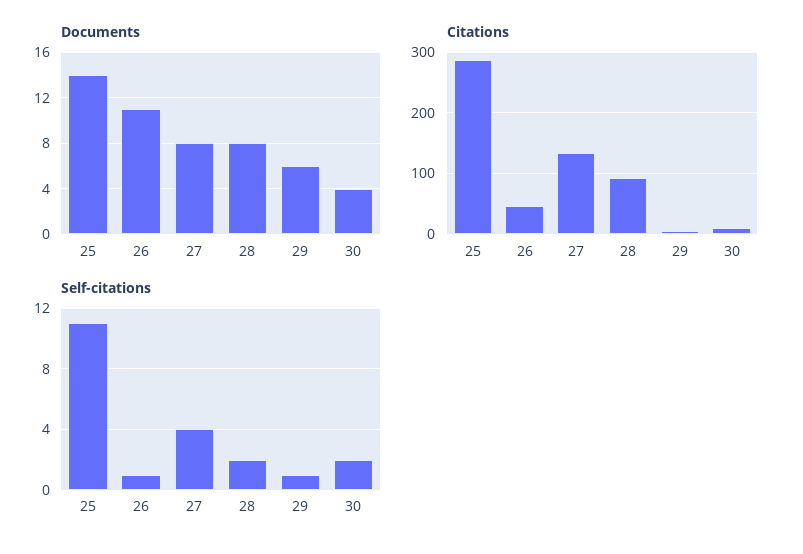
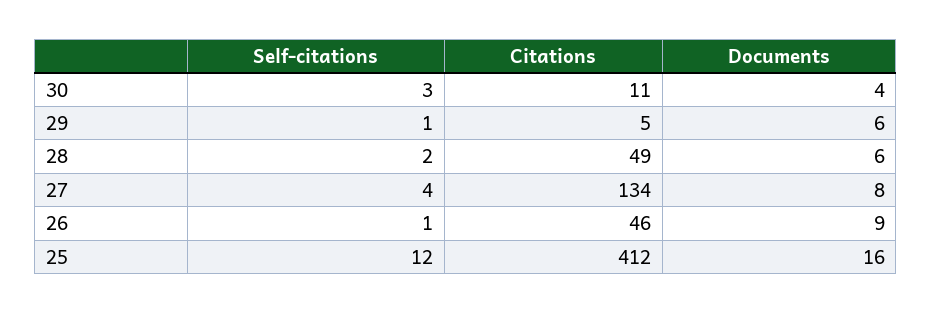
Documents, 25: 14 -> 16
Documents, 26: 11 -> 9
Documents, 28: 8 -> 6
Citations, 25: 290 -> 412
Citations, 28: 90 -> 49
Self-citations, 25: 11 -> 12
Self-citations, 30: 2 -> 3

